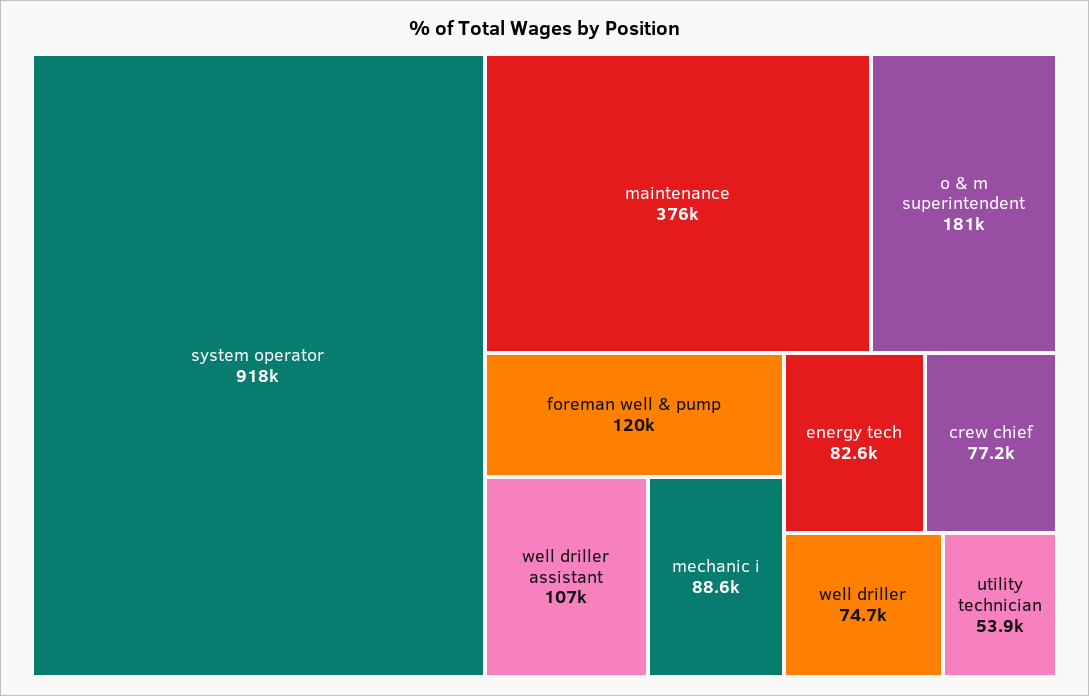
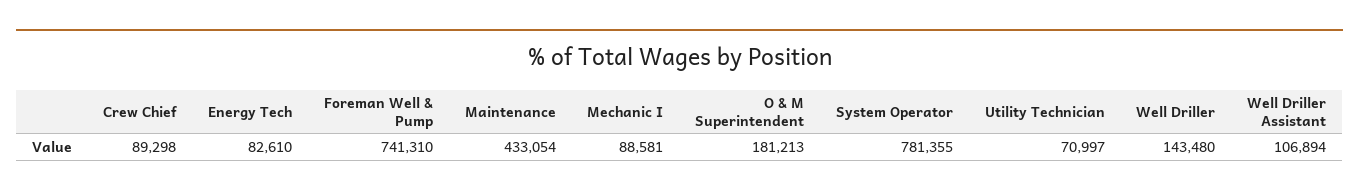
system operator: 918000 -> 781355
maintenance: 376000 -> 433054
foreman well & pump: 120000 -> 741310
crew chief: 77200 -> 89298
well driller: 74700 -> 143480
utility technician: 53900 -> 70997

